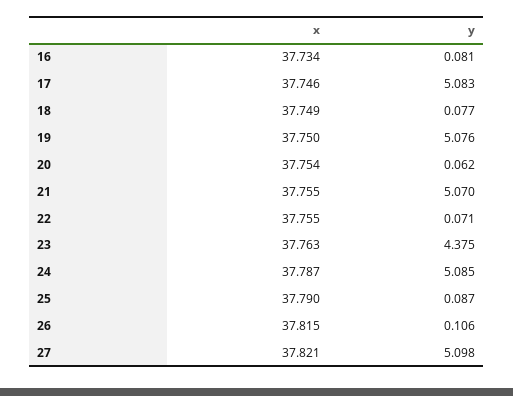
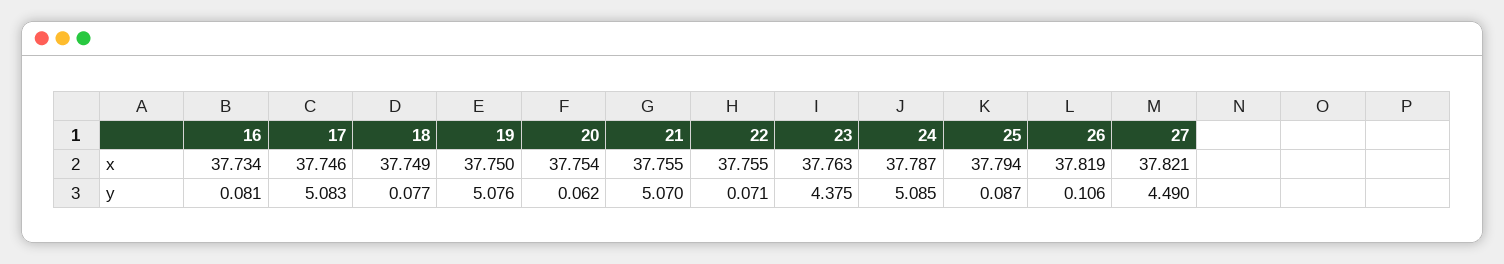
x, 25: 37.79 -> 37.794
x, 26: 37.815 -> 37.819
y, 27: 5.098 -> 4.49

